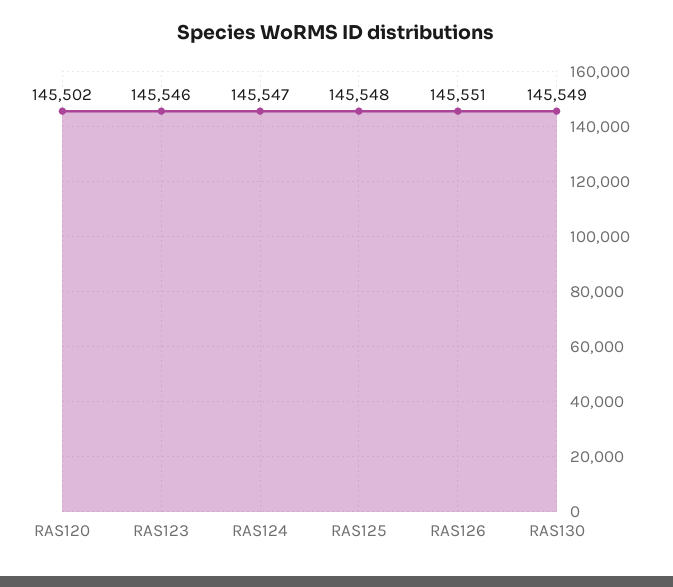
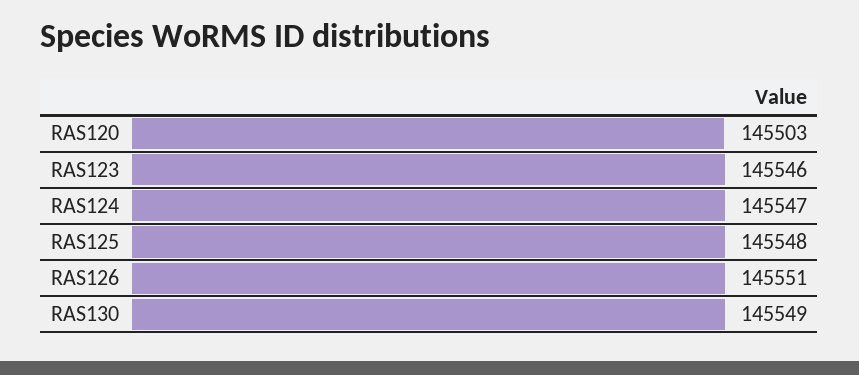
RAS120: 145502 -> 145503

